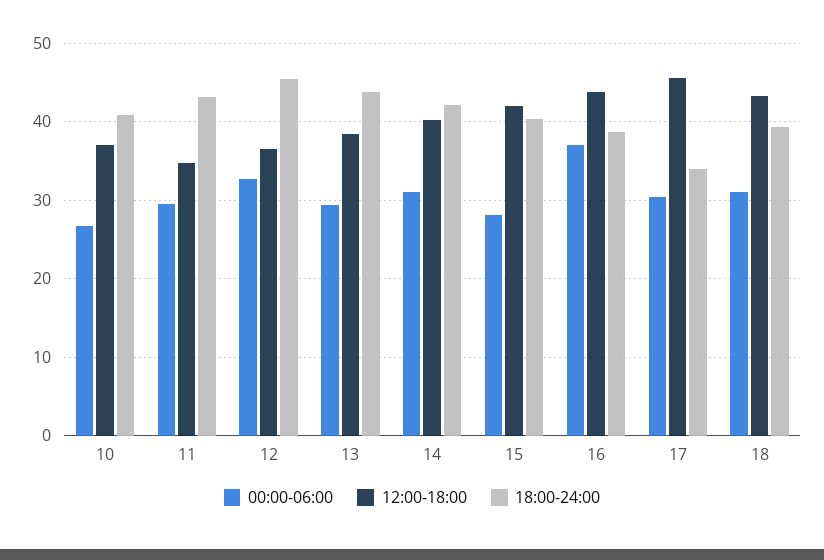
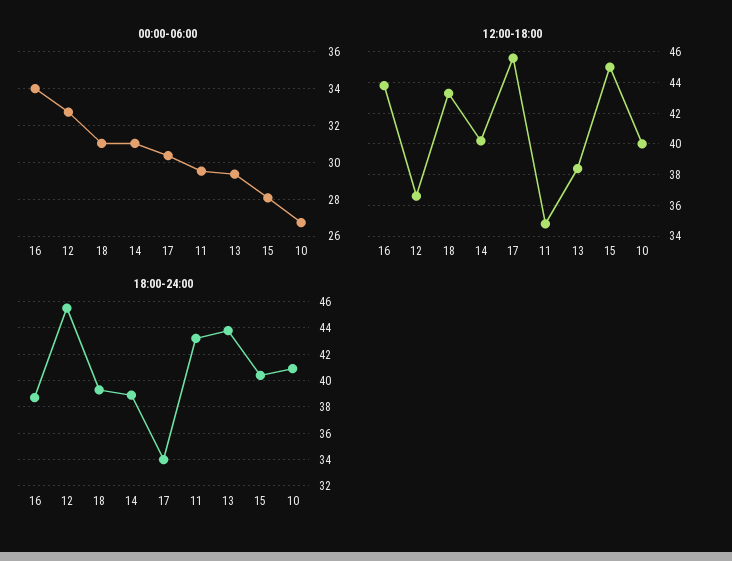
12:00-18:00, 10: 37 -> 40
18:00-24:00, 14: 42 -> 39
12:00-18:00, 15: 42 -> 45
00:00-06:00, 16: 37 -> 34

